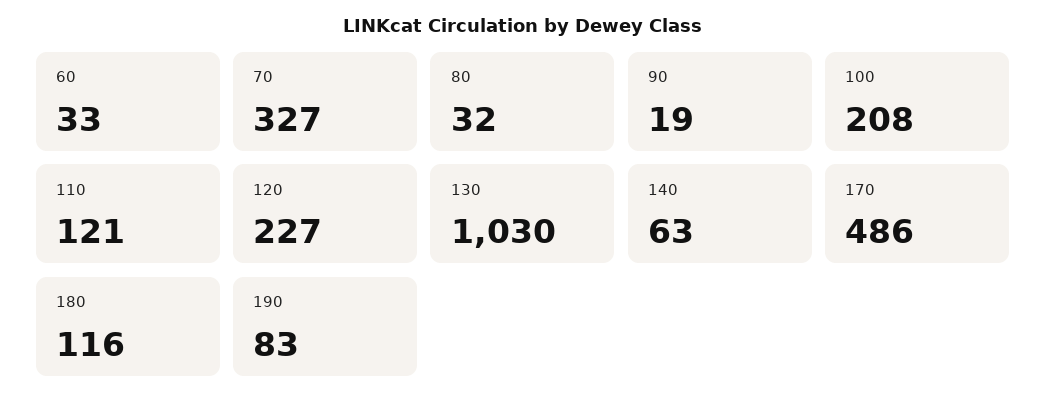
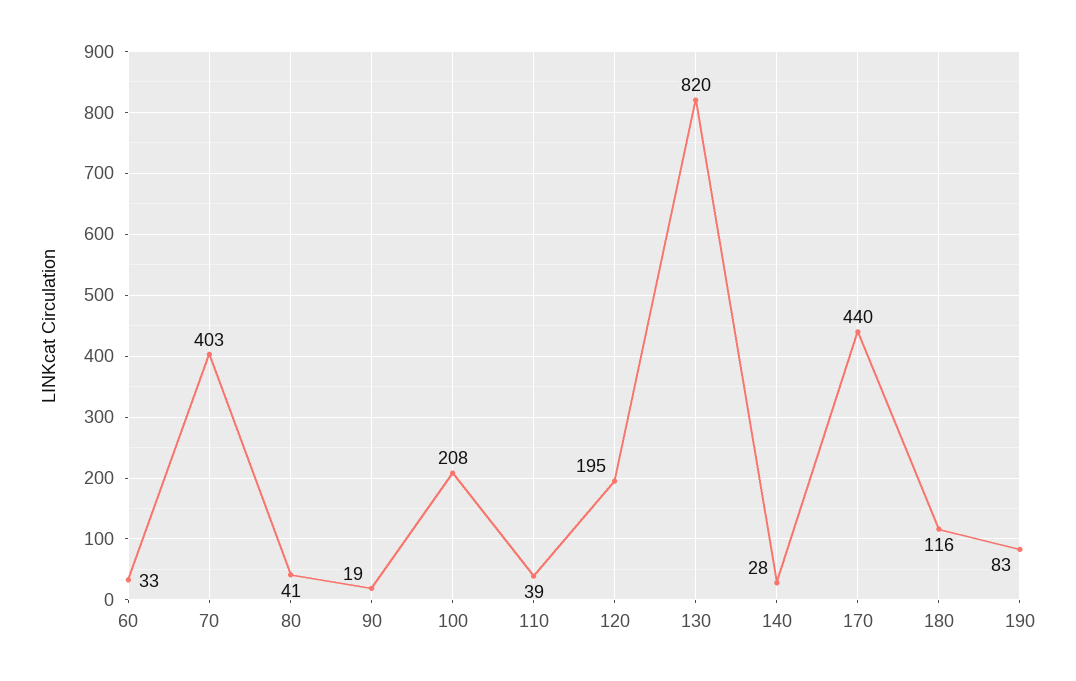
70: 327 -> 403
80: 32 -> 41
110: 121 -> 39
120: 227 -> 195
130: 1030 -> 820
140: 63 -> 28
170: 486 -> 440

